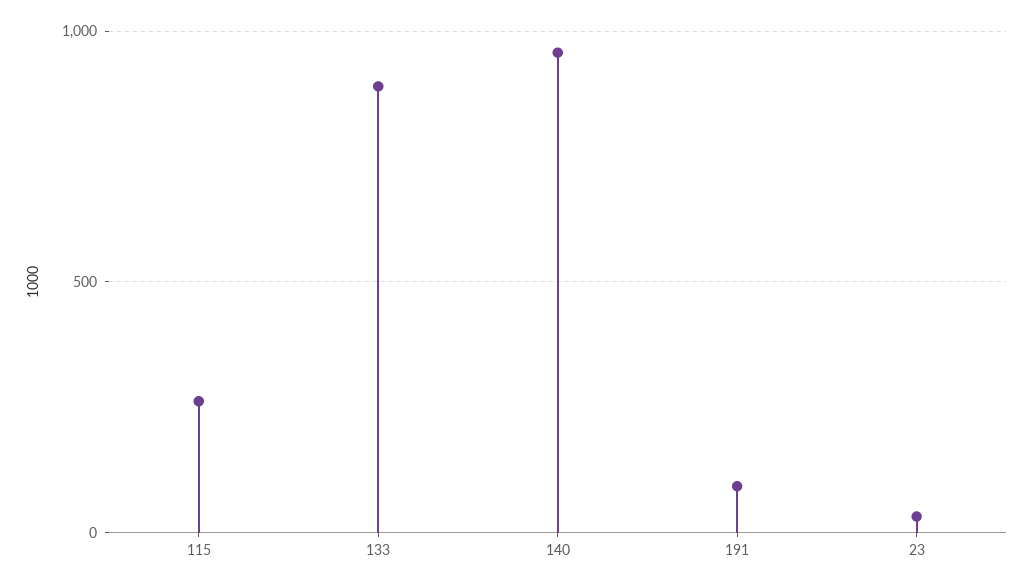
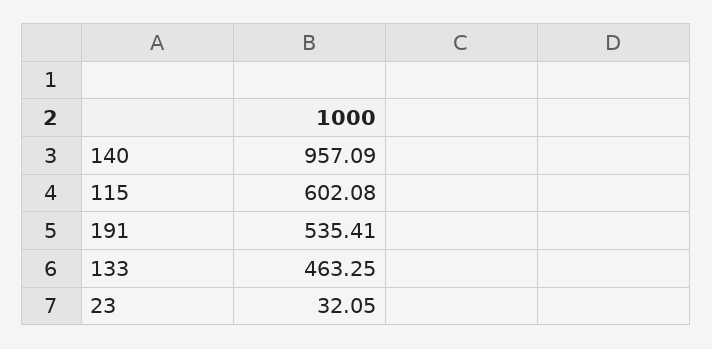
115: 250 -> 602.08
133: 900 -> 463.25
191: 100 -> 535.41

